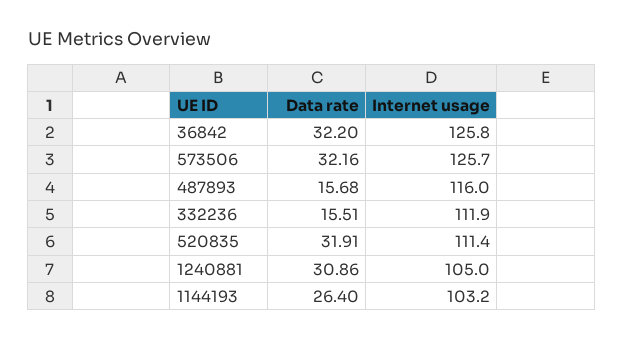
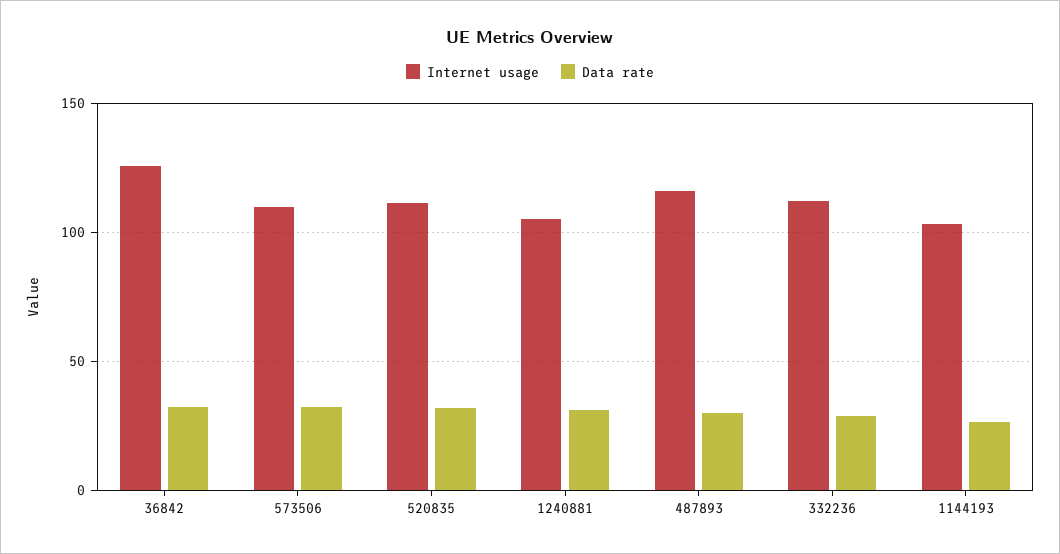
Internet usage, 573506: 125.7 -> 110
Data rate, 487893: 15.68 -> 30
Data rate, 332236: 15.51 -> 30

